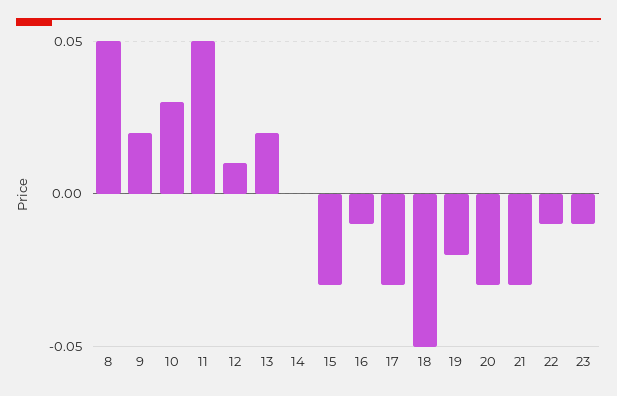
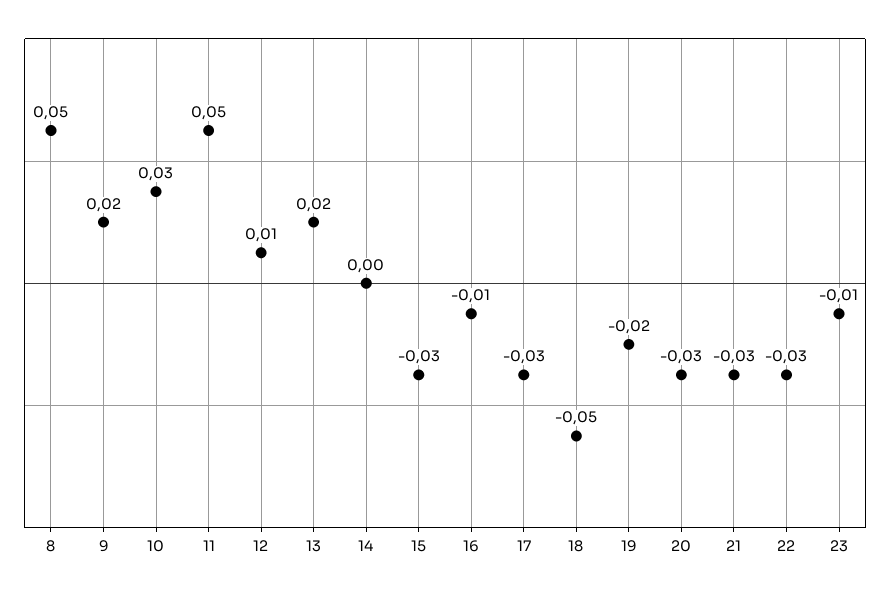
22: -0.01 -> -0.03

